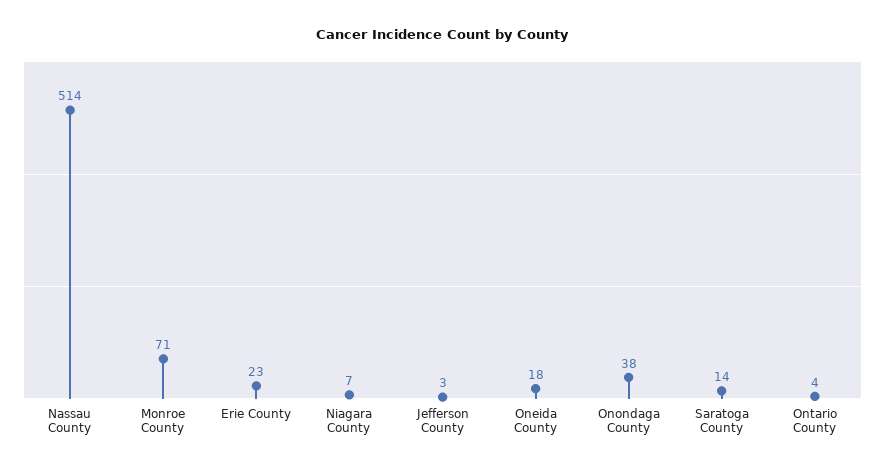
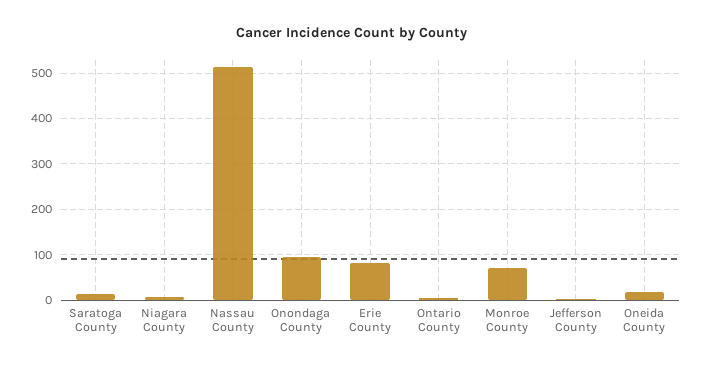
Erie County: 23 -> 80
Onondaga County: 38 -> 100

